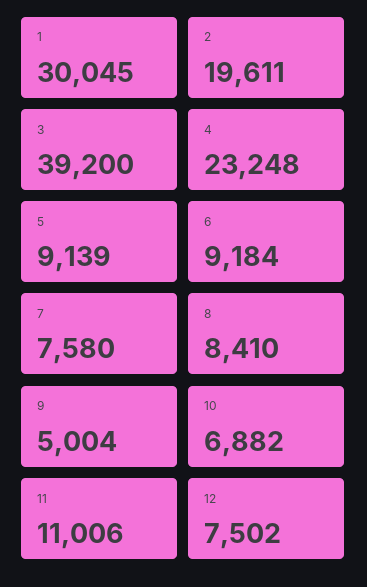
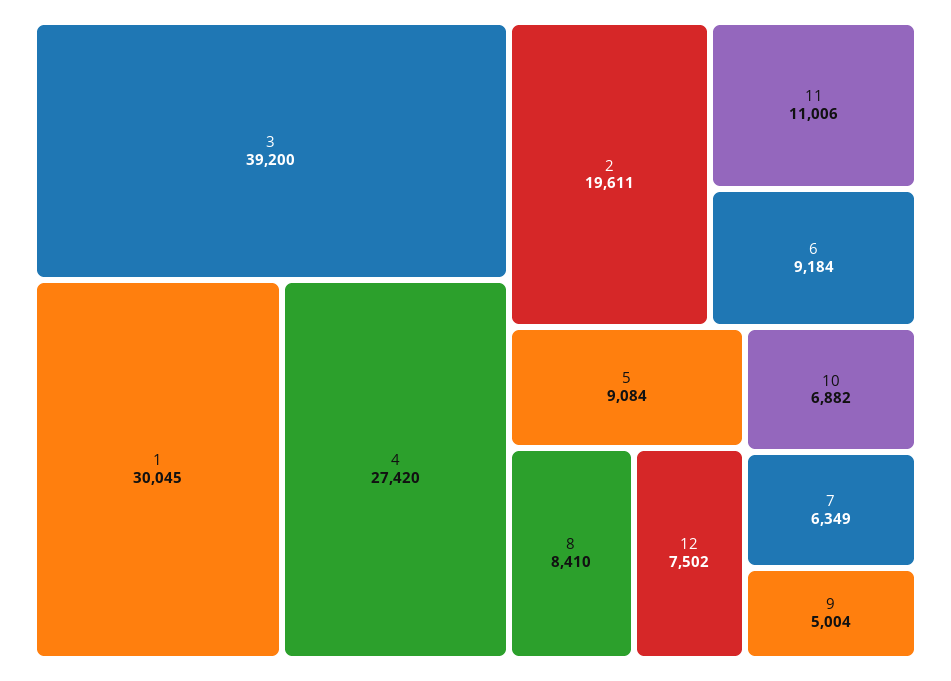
4: 23248 -> 27420
5: 9139 -> 9084
7: 7580 -> 6349

